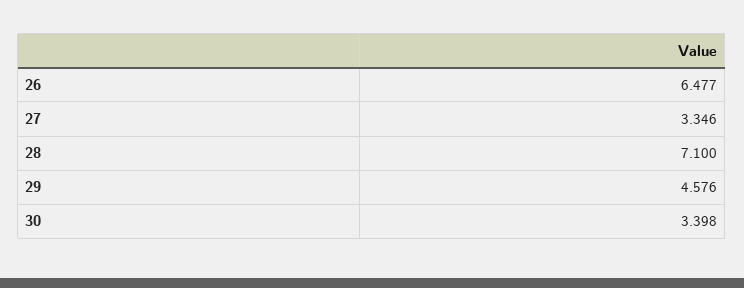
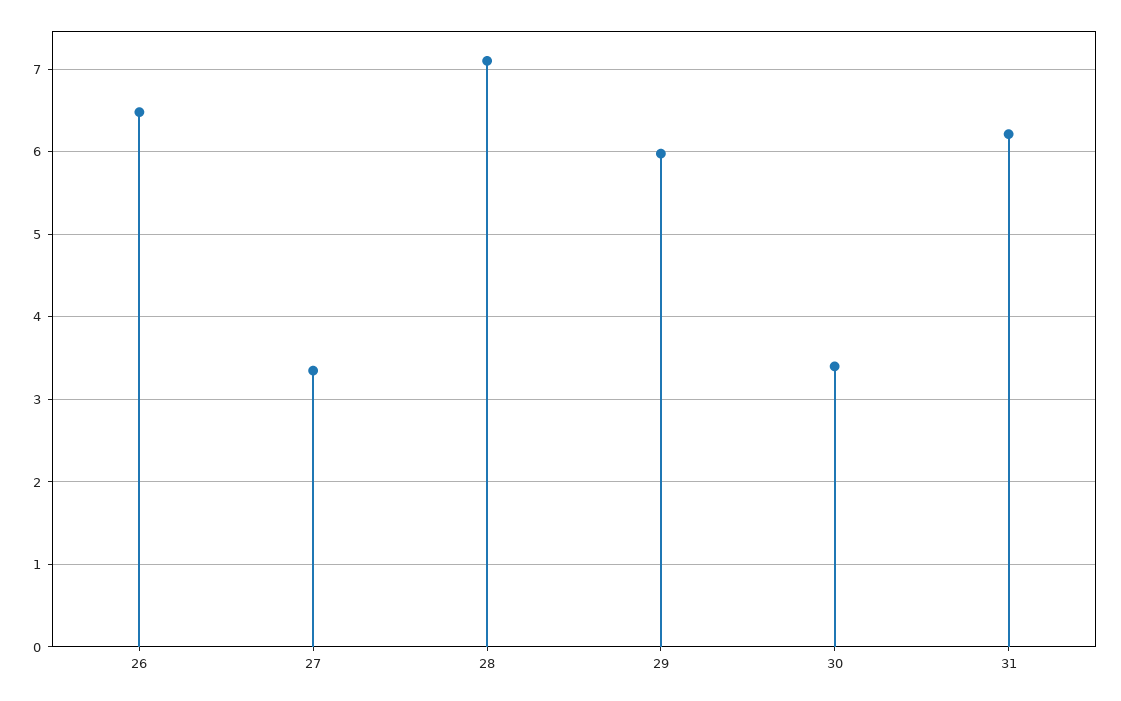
29: 4.576 -> 6
31: none -> 6.2

